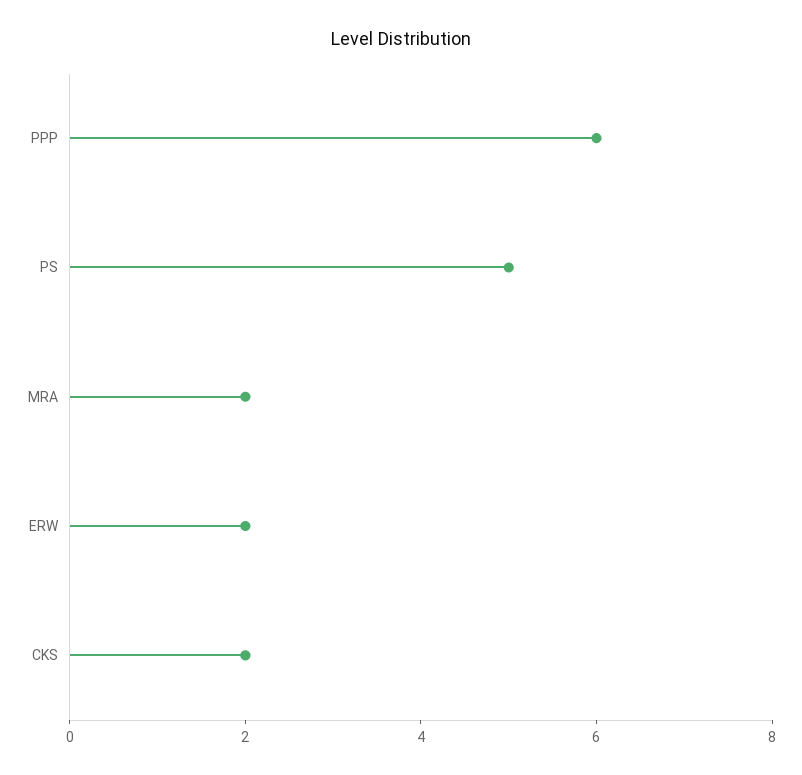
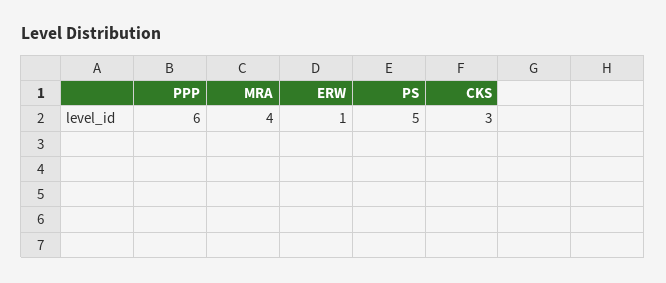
MRA: 2 -> 4
ERW: 2 -> 1
CKS: 2 -> 3

